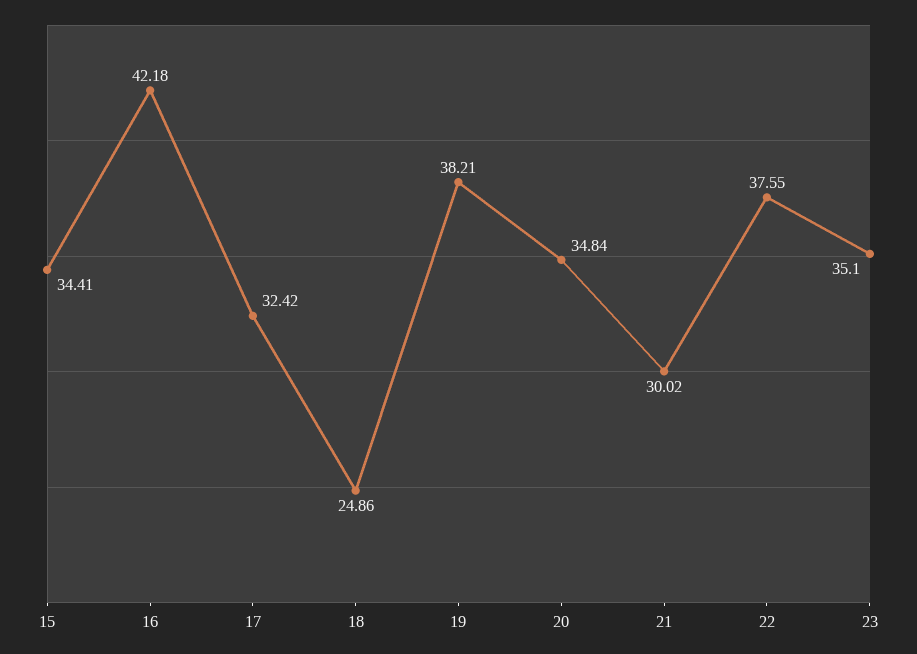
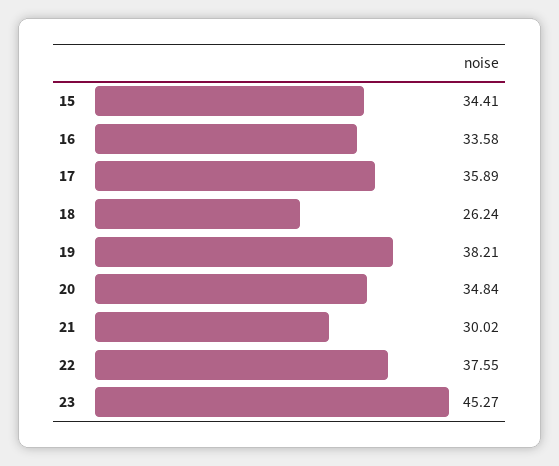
16: 42.18 -> 33.58
17: 32.42 -> 35.89
18: 24.86 -> 26.24
23: 35.1 -> 45.27

